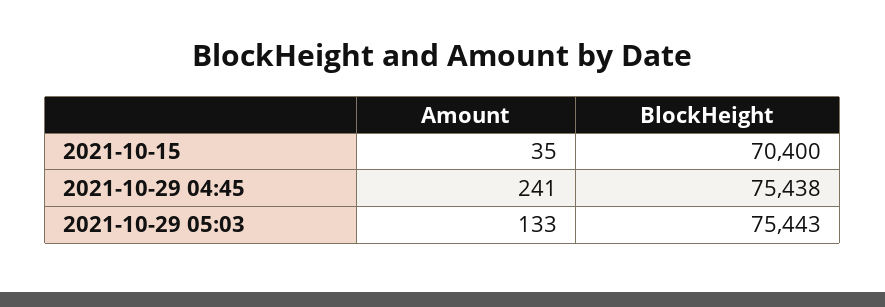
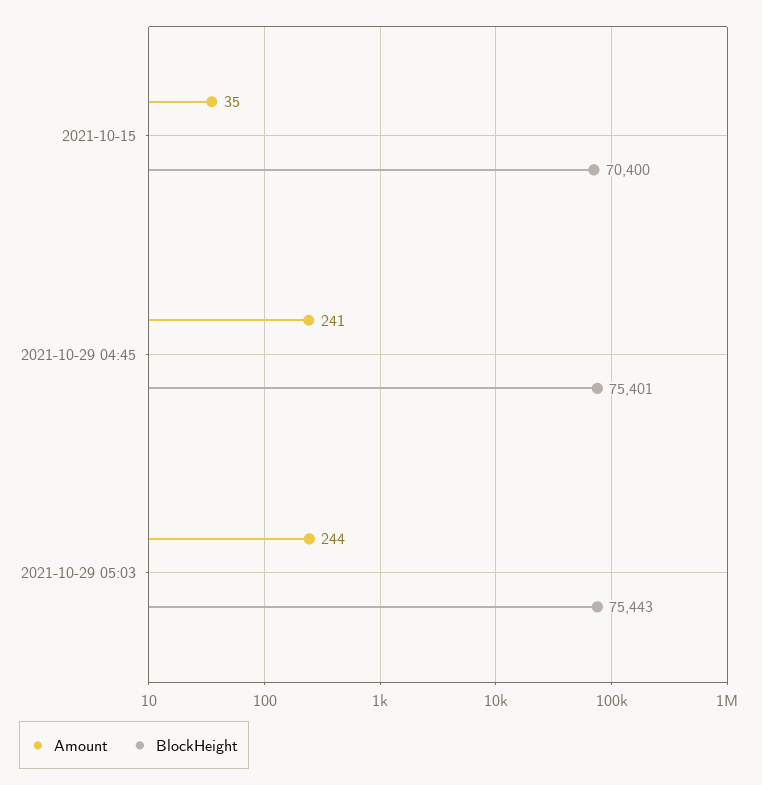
BlockHeight, 2021-10-29 04:45: 75438 -> 75401
Amount, 2021-10-29 05:03: 133 -> 244

